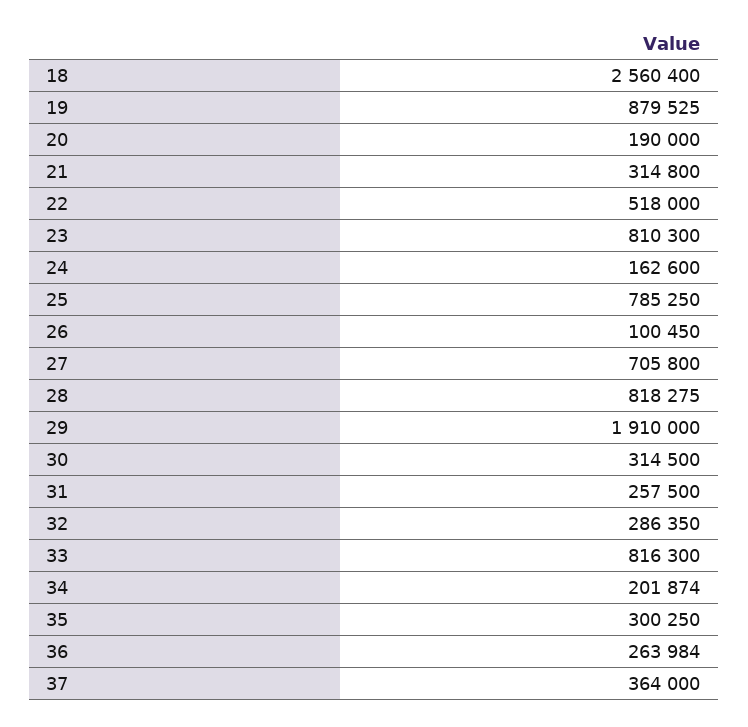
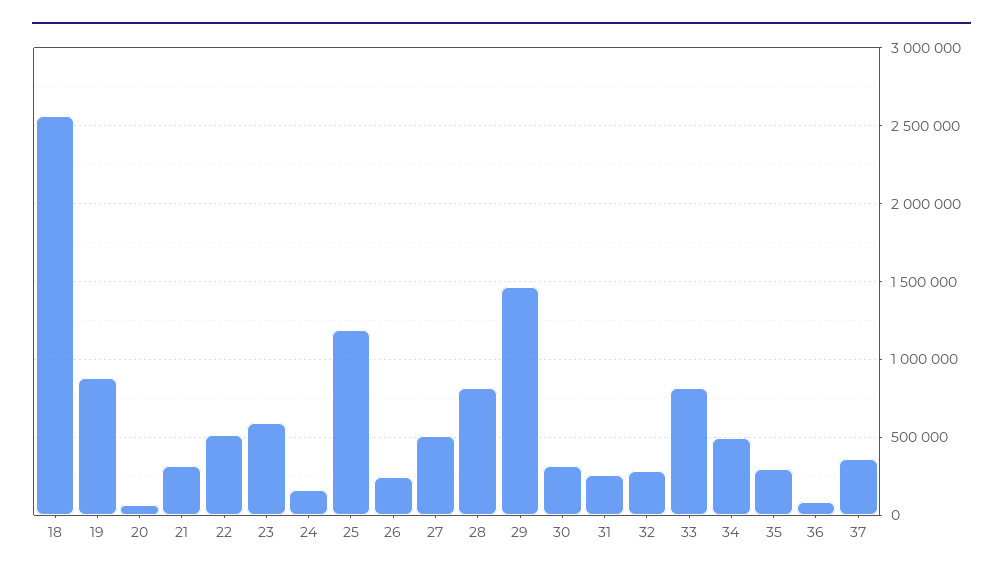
20: 190000 -> 50000
23: 810300 -> 600000
25: 785250 -> 1200000
26: 100450 -> 250000
27: 705800 -> 500000
29: 1910000 -> 1450000
34: 201874 -> 500000
36: 263984 -> 100000

